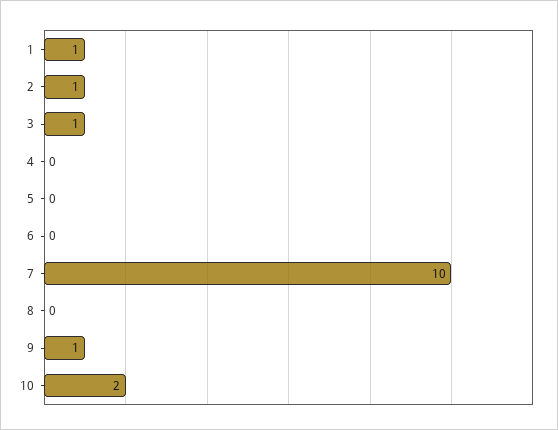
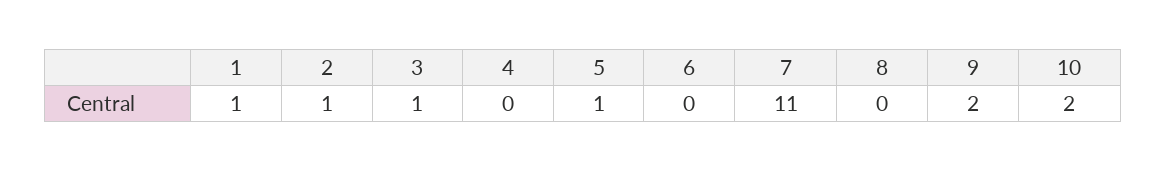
5: 0 -> 1
7: 10 -> 11
9: 1 -> 2

